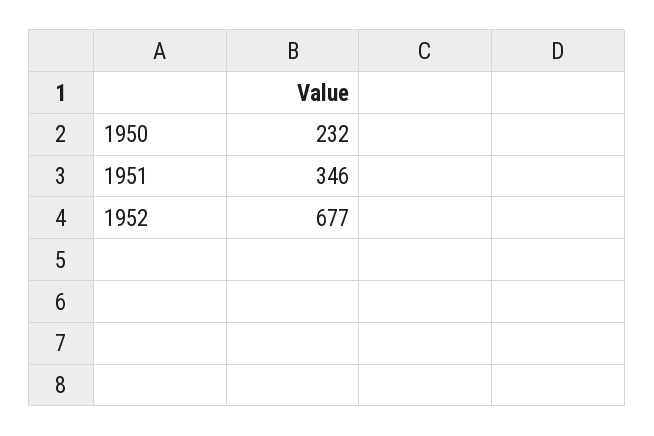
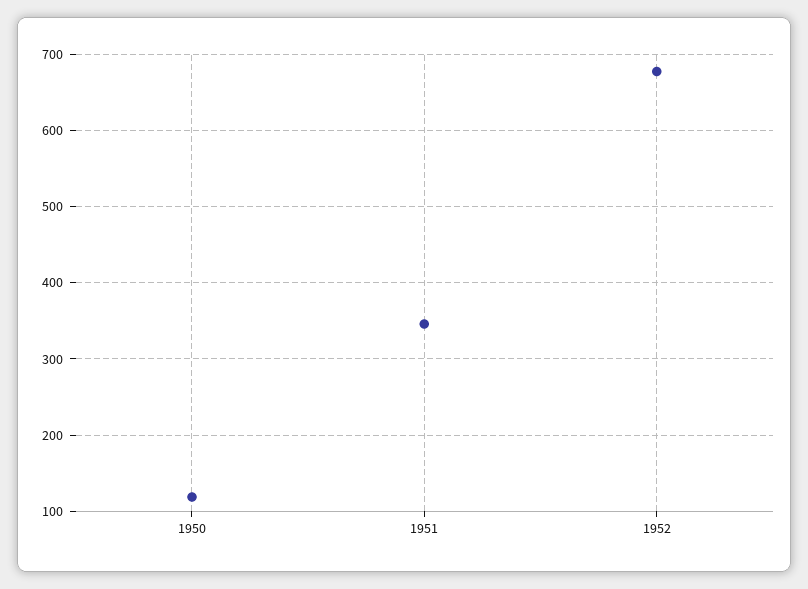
1950: 232 -> 120

